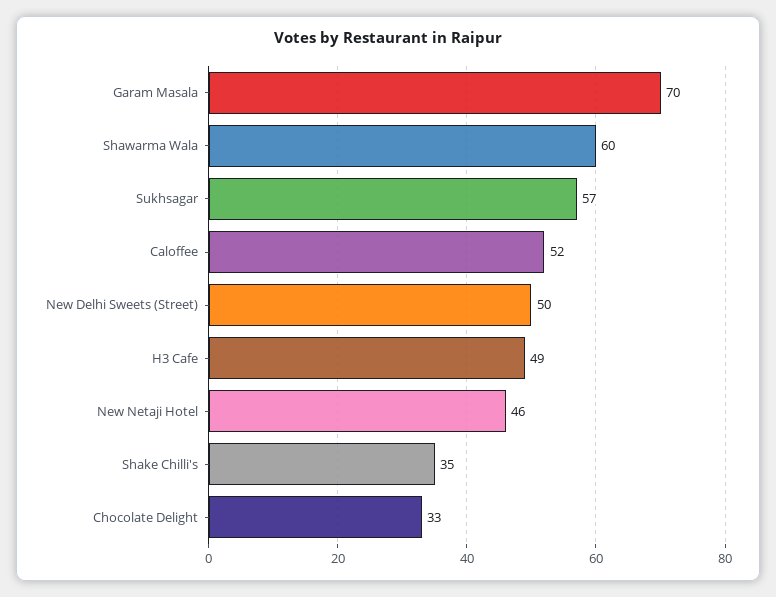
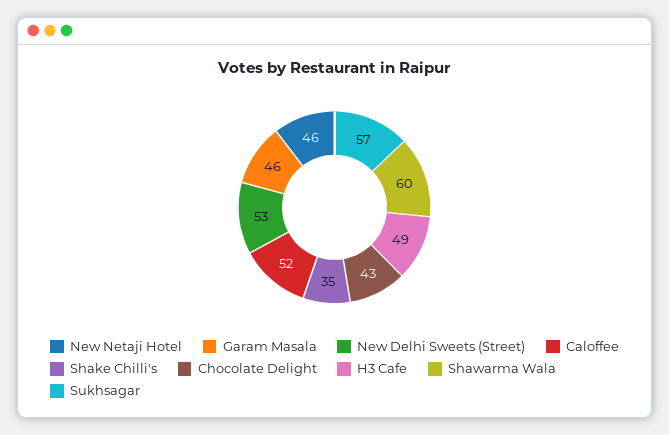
Garam Masala: 70 -> 46
New Delhi Sweets (Street): 50 -> 53
Chocolate Delight: 33 -> 43

